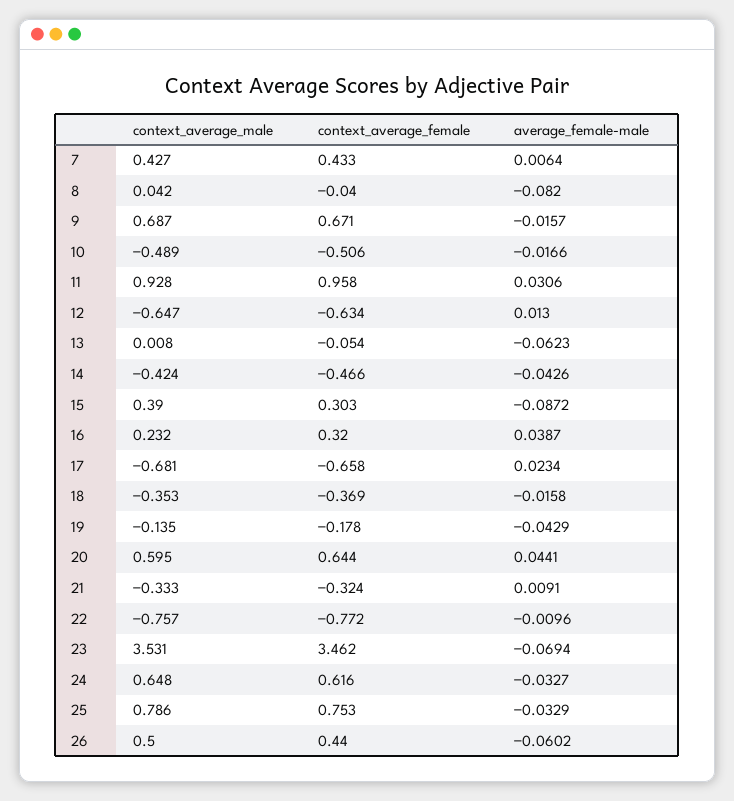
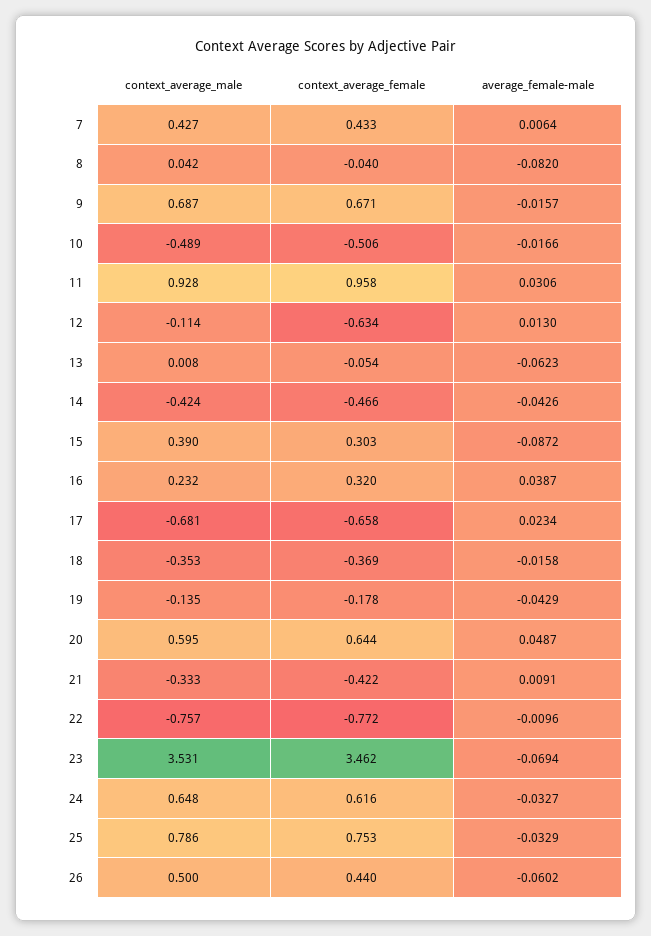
context_average_male, 12: -0.647 -> -0.114
average_female-male, 20: 0.0441 -> 0.0487
context_average_female, 21: -0.324 -> -0.422

